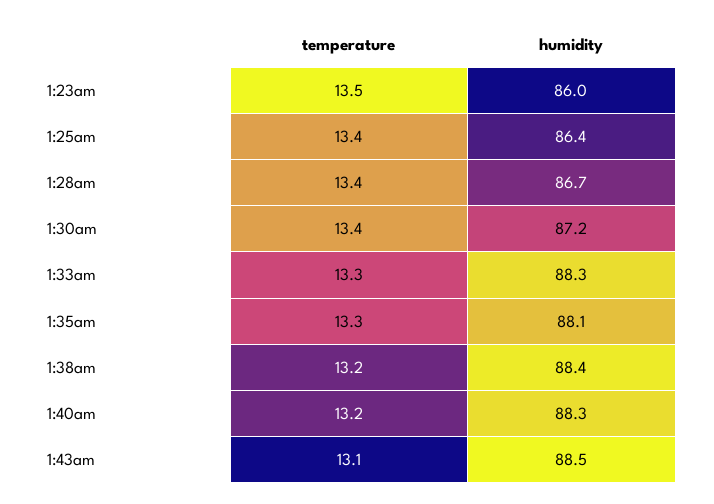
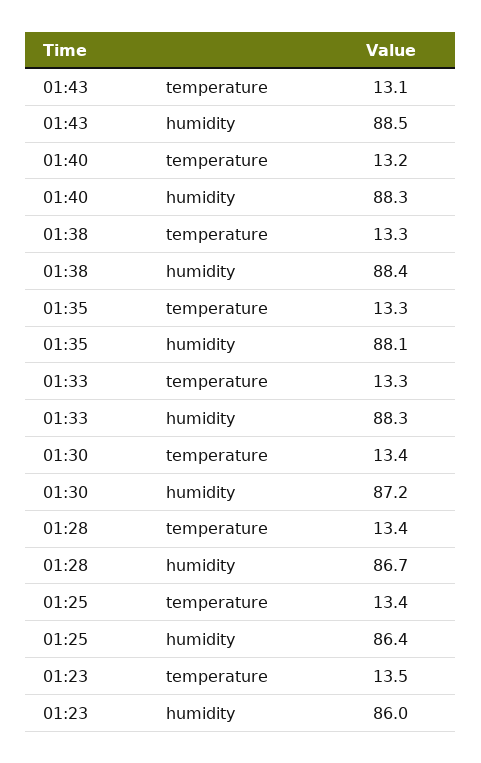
temperature, 1:38am: 13.2 -> 13.3

